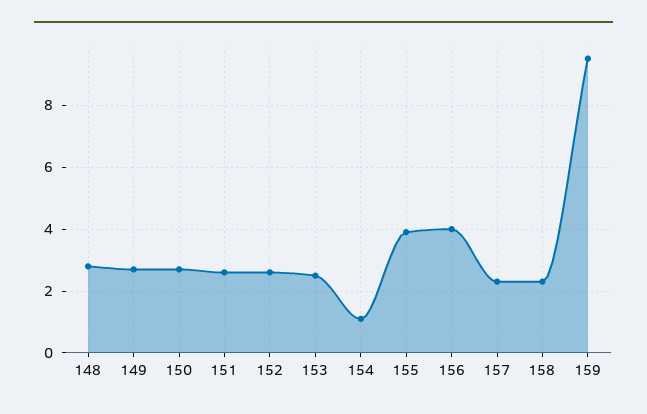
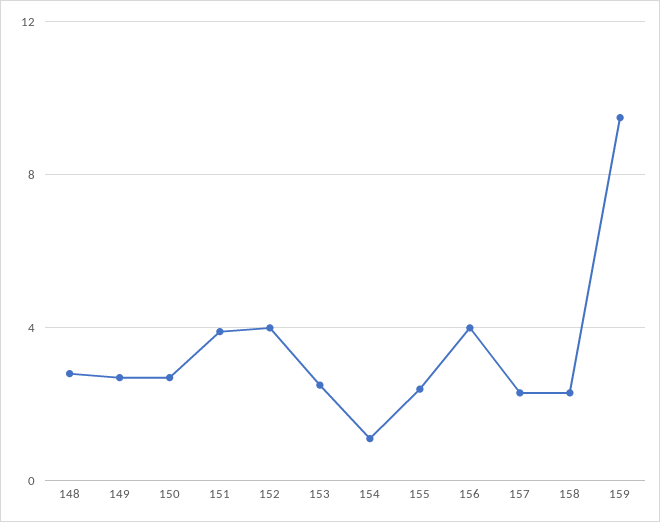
151: 2.5 -> 4
152: 2.5 -> 4
155: 4 -> 2.5

